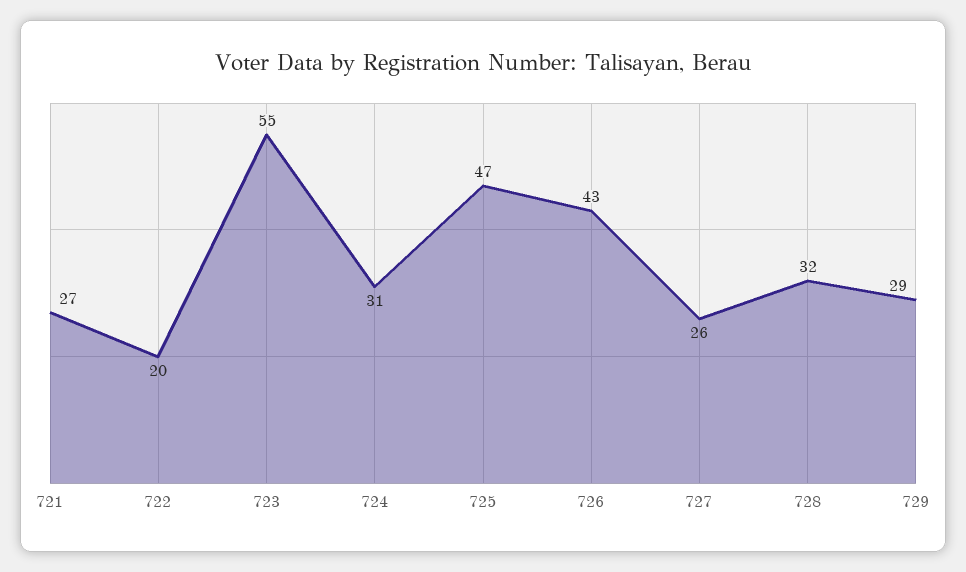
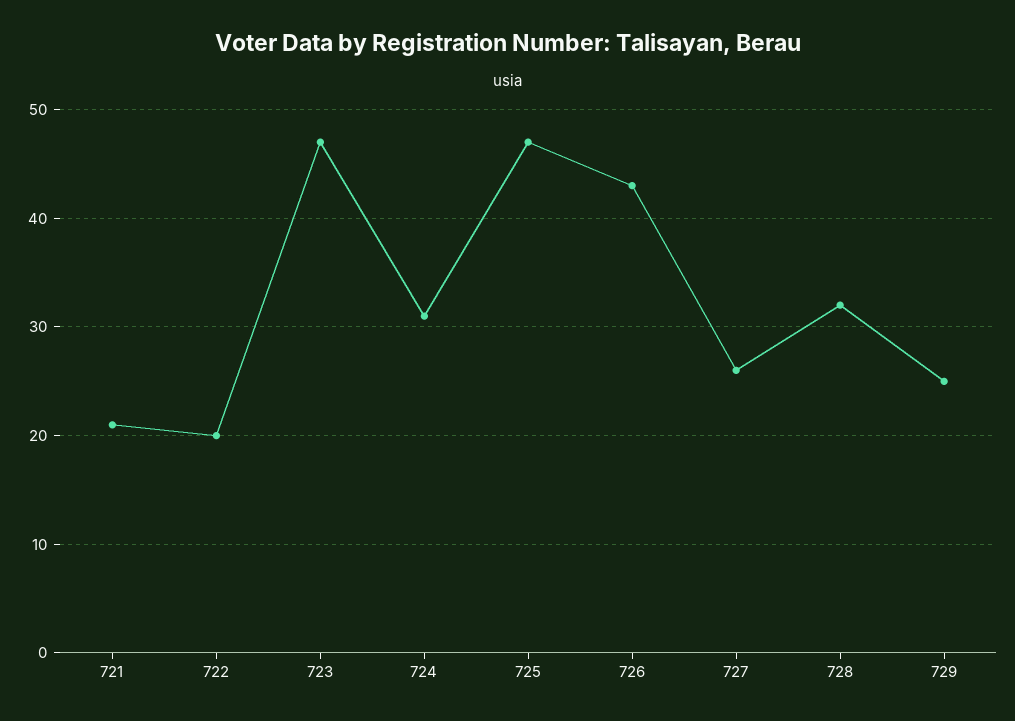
721: 27 -> 21
723: 55 -> 47
729: 29 -> 25

